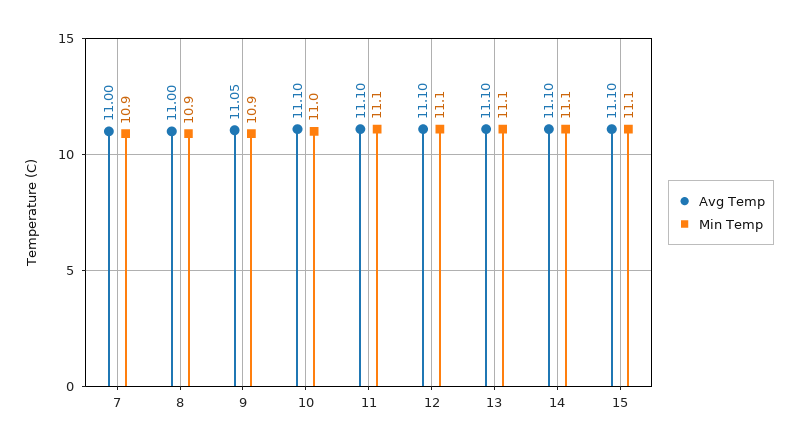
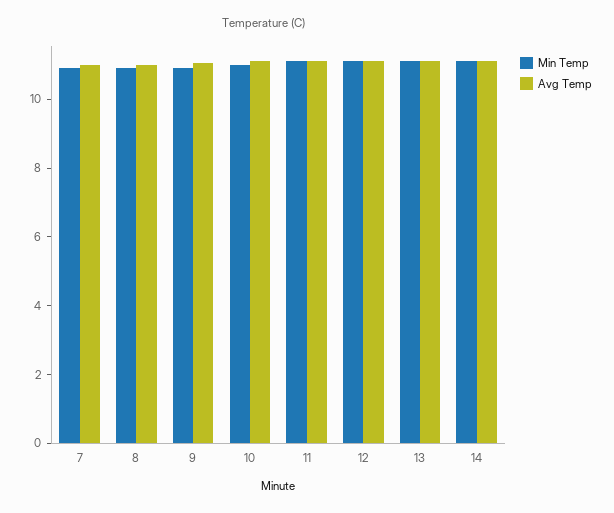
Avg Temp, 15: 11.1 -> none
Min Temp, 15: 11.1 -> none

